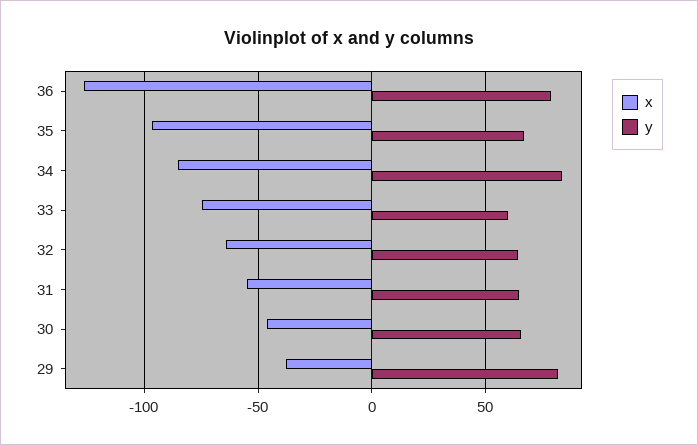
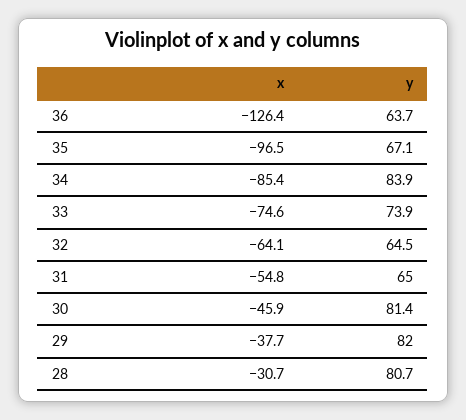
y, 36: 80 -> 63.7
y, 33: 60 -> 73.9
y, 30: 65 -> 81.4
x, 28: none -> -30.7
y, 28: none -> 80.7

